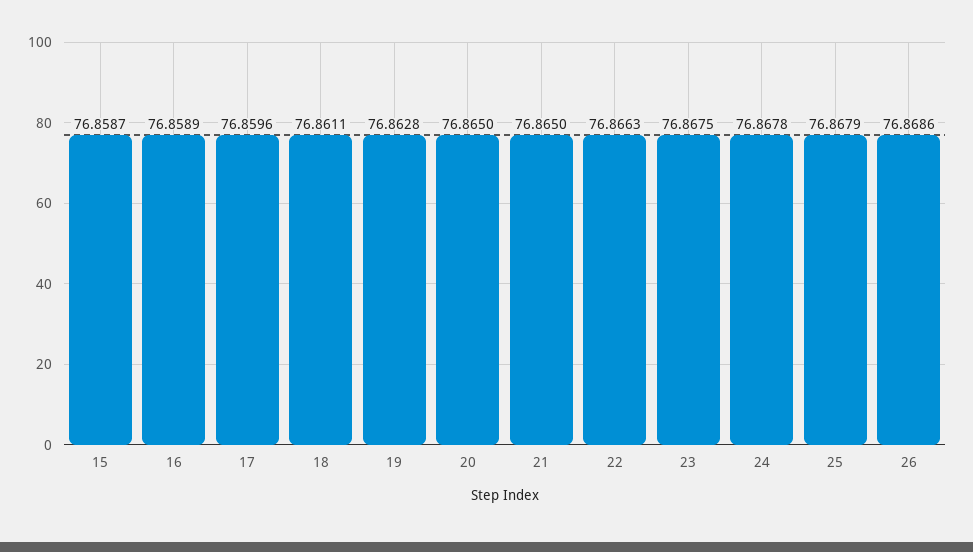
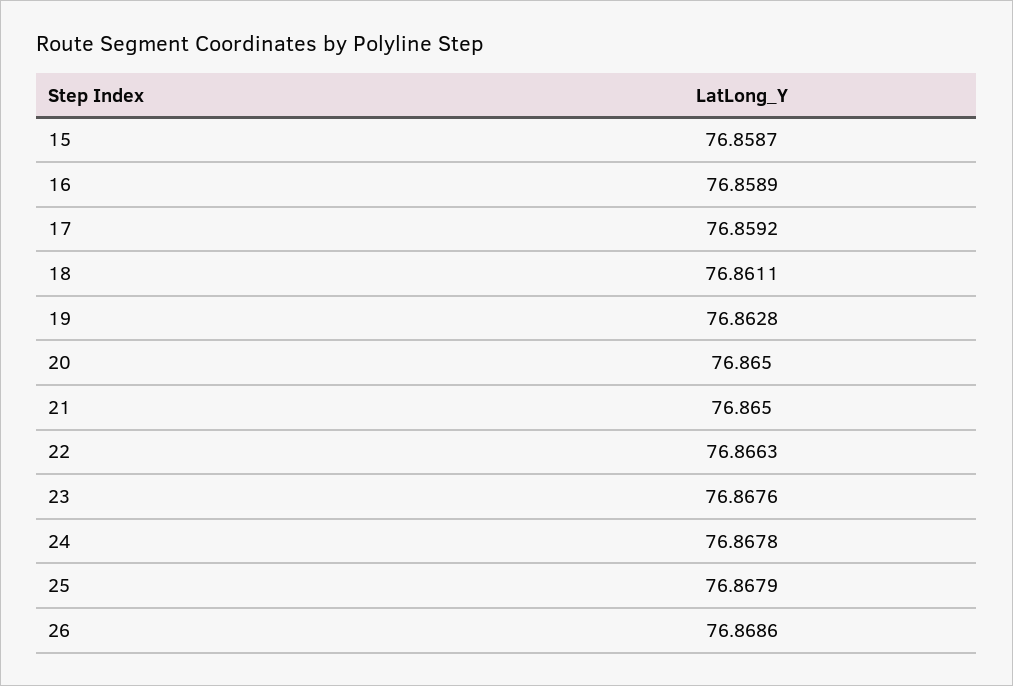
17: 76.8596 -> 76.8592
23: 76.8675 -> 76.8676

